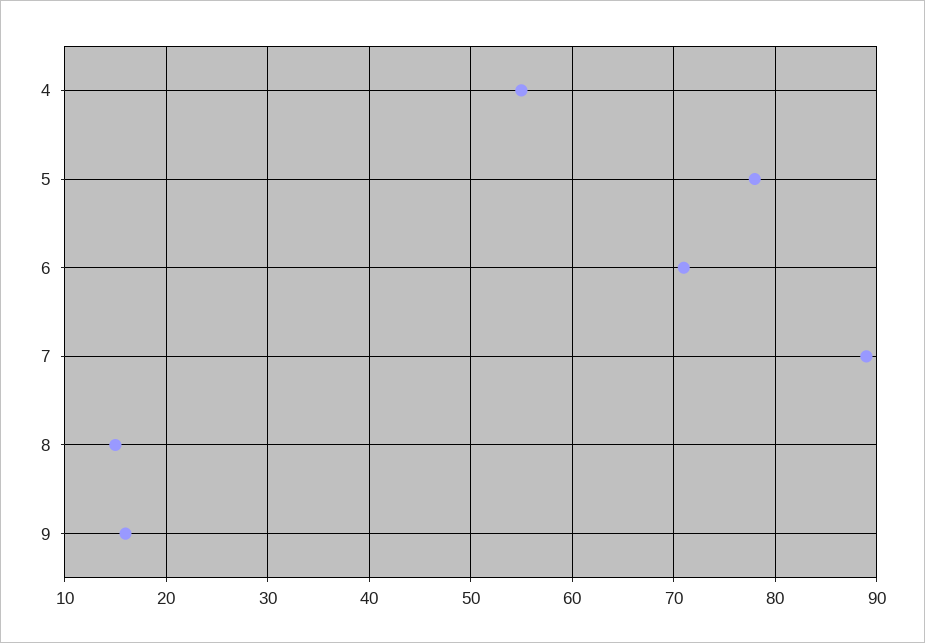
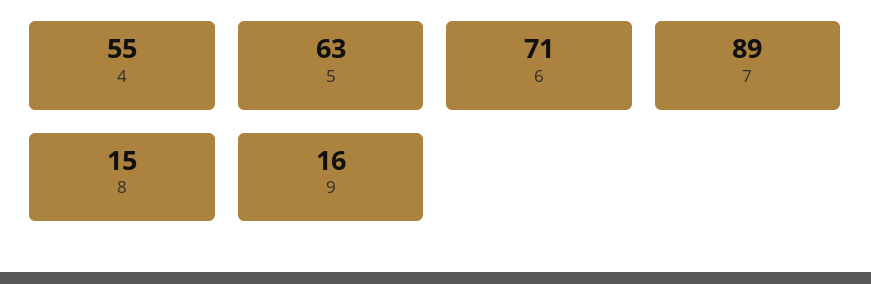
5: 78 -> 63

